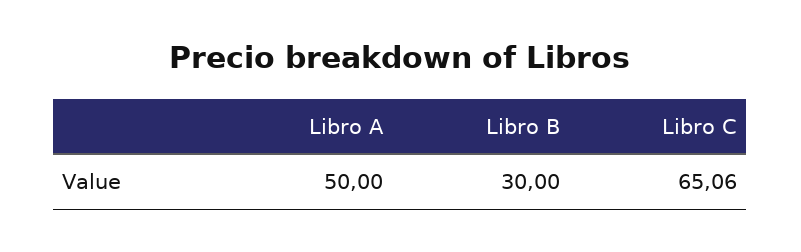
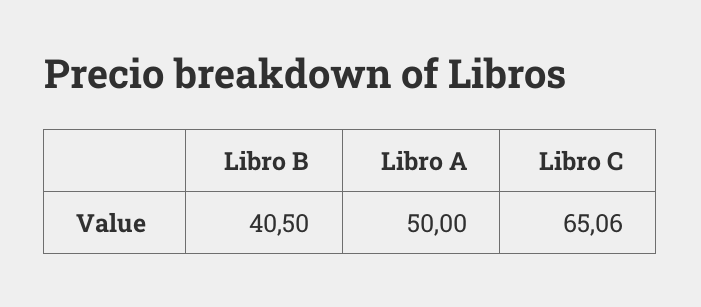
Libro B: 30 -> 40.5

